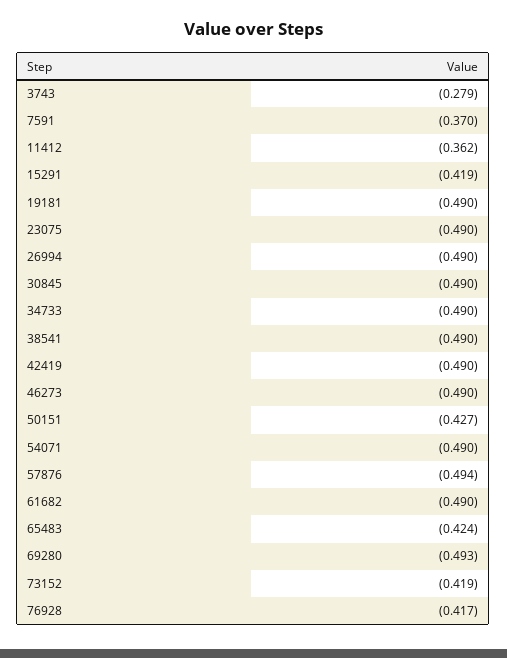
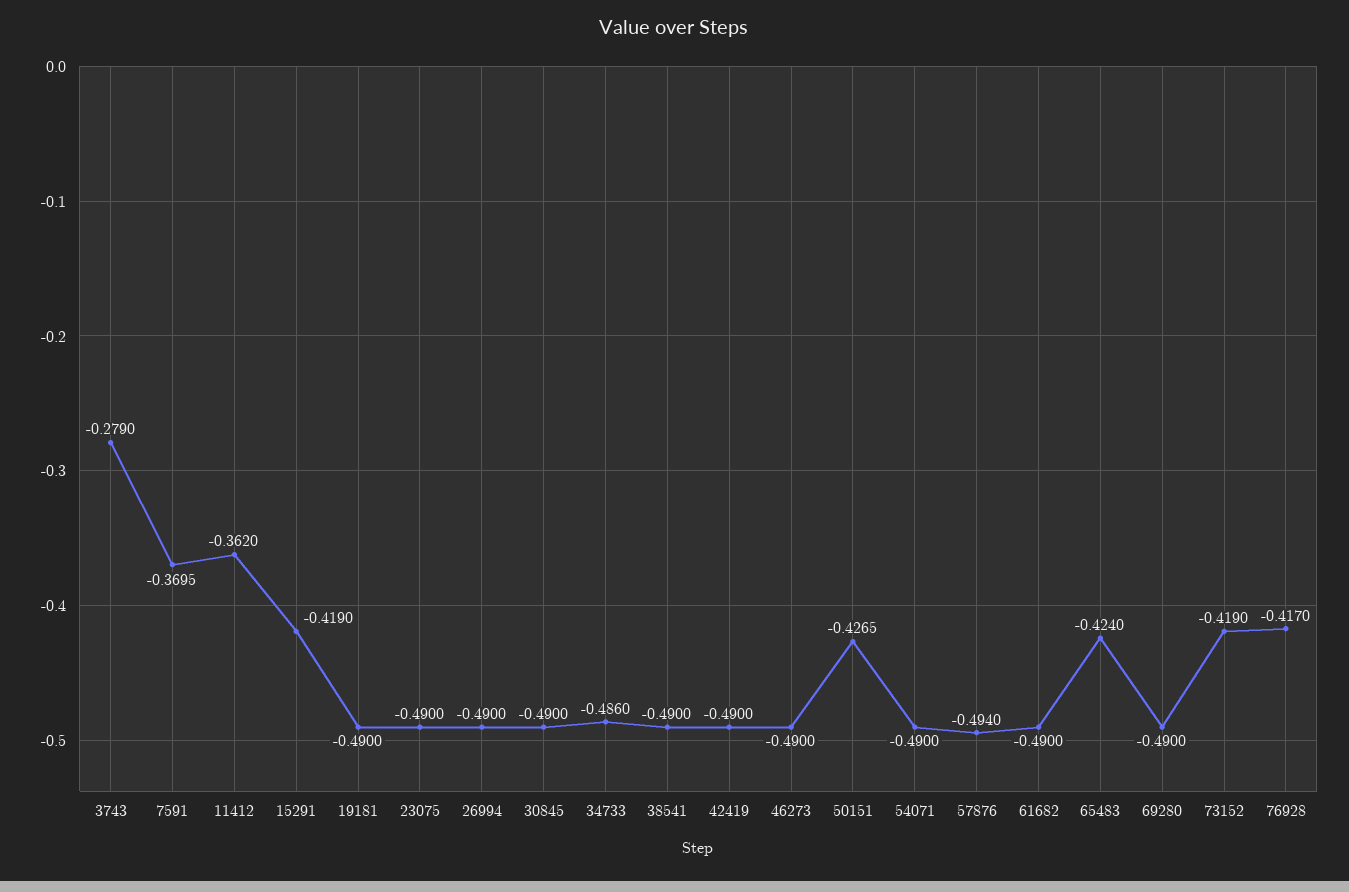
34733: -0.49 -> -0.486
69280: -0.493 -> -0.49

